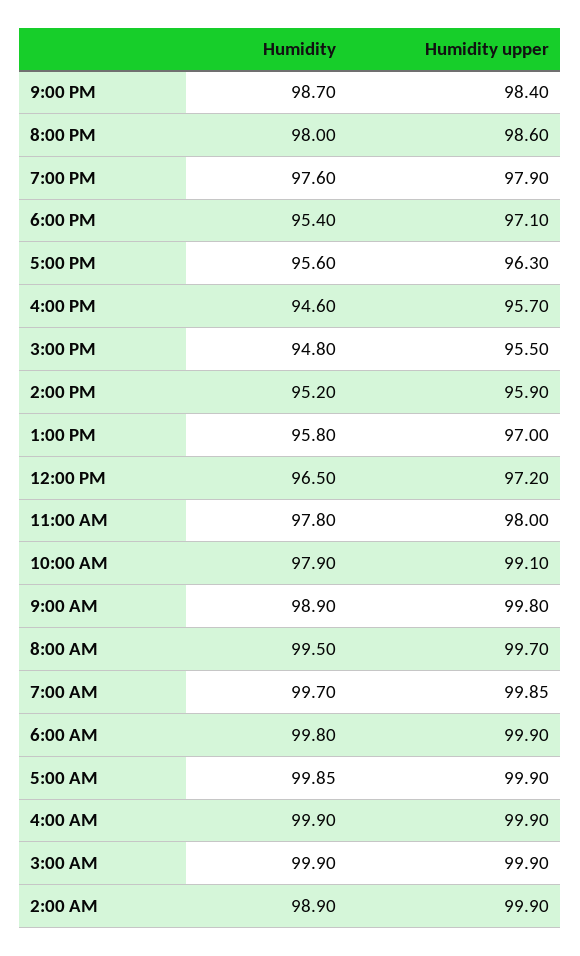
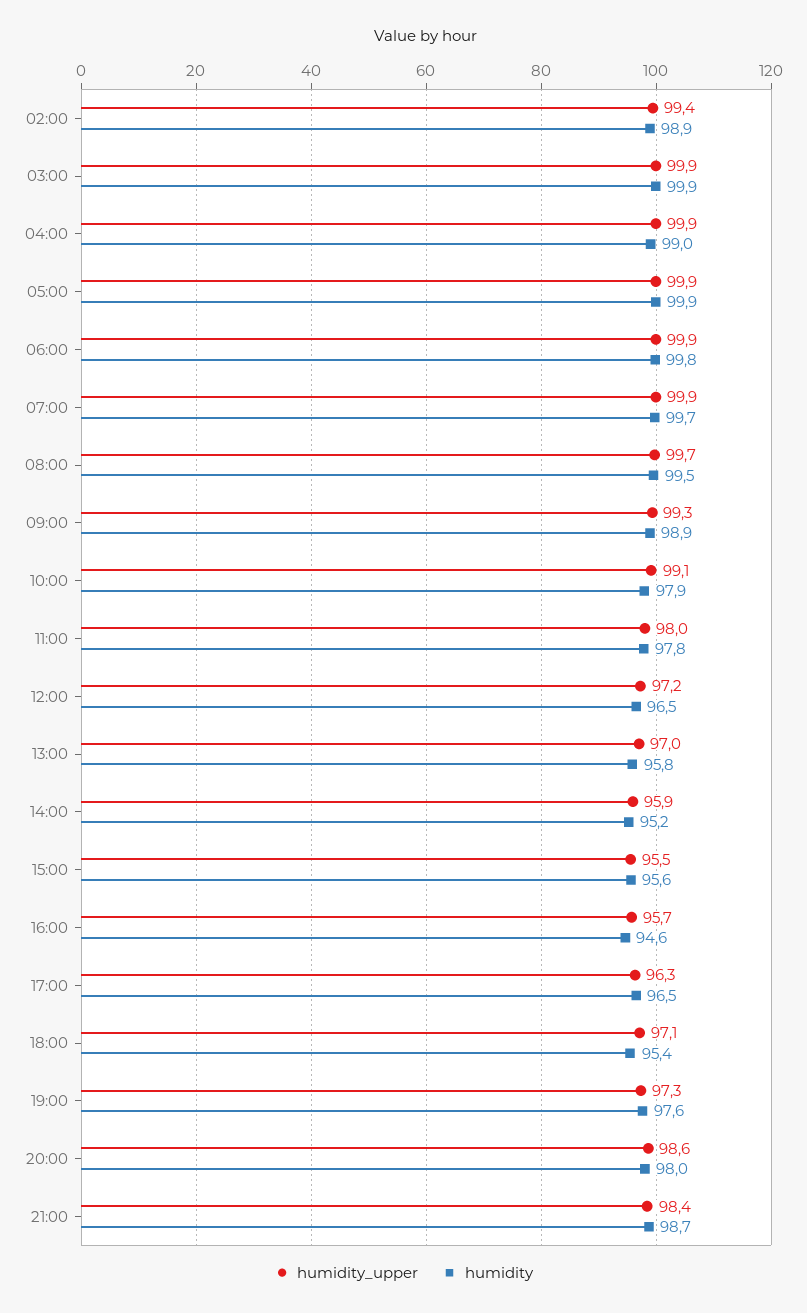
Humidity upper, 7:00 PM: 97.9 -> 97.3
Humidity, 5:00 PM: 95.6 -> 96.5
Humidity, 3:00 PM: 94.8 -> 95.6
Humidity upper, 9:00 AM: 99.8 -> 99.3
Humidity, 4:00 AM: 99.9 -> 99
Humidity upper, 2:00 AM: 99.9 -> 99.4

